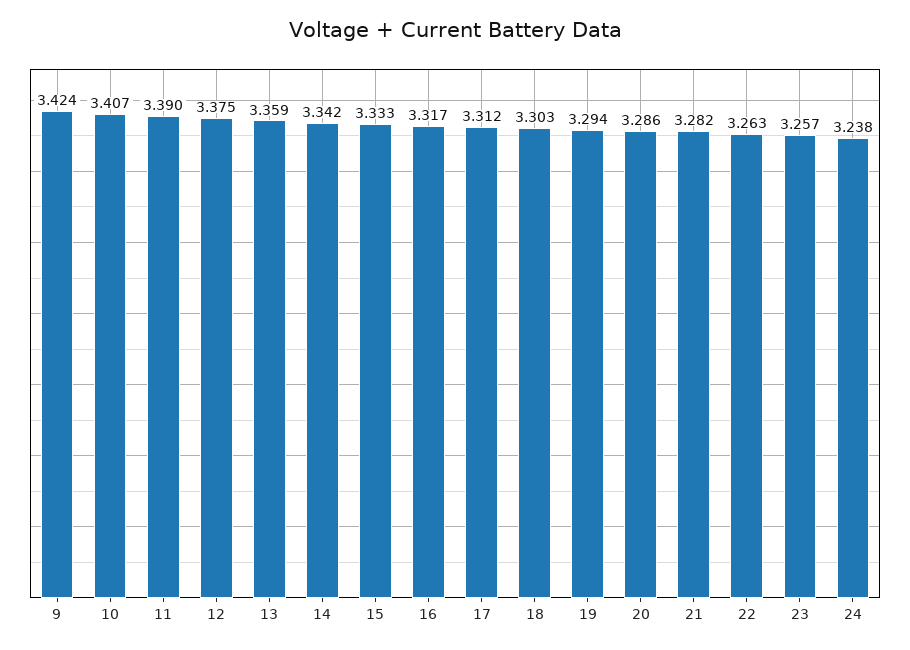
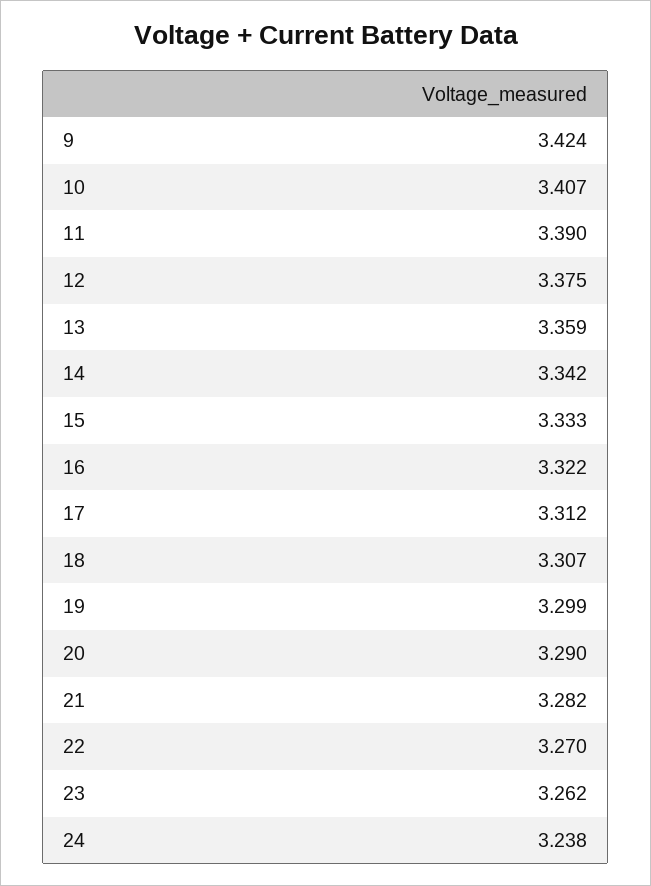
16: 3.317 -> 3.322
18: 3.303 -> 3.307
19: 3.294 -> 3.299
20: 3.286 -> 3.29
22: 3.263 -> 3.27
23: 3.257 -> 3.262

